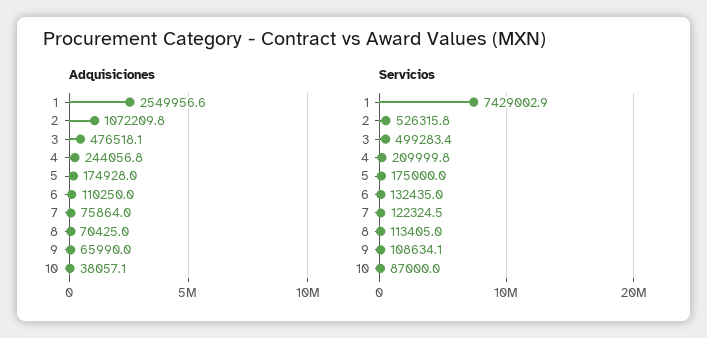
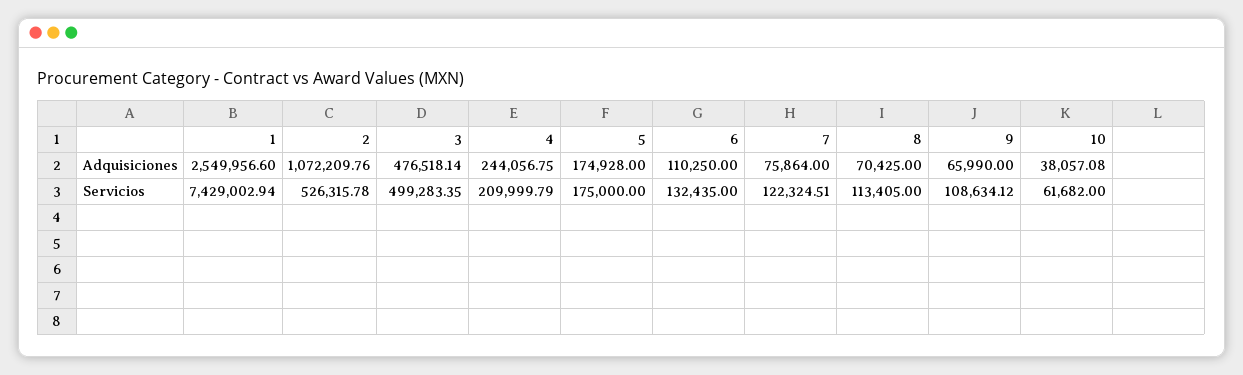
Servicios, 10: 87000 -> 61682

